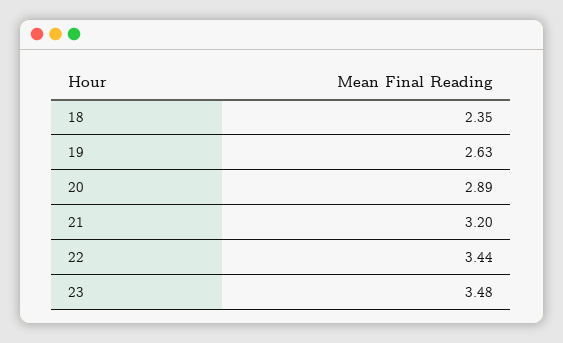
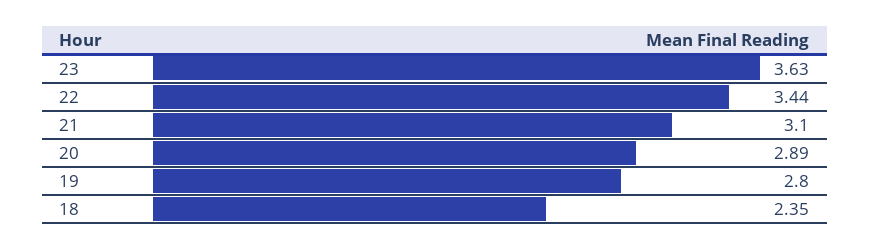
19: 2.63 -> 2.8
21: 3.2 -> 3.1
23: 3.48 -> 3.63

